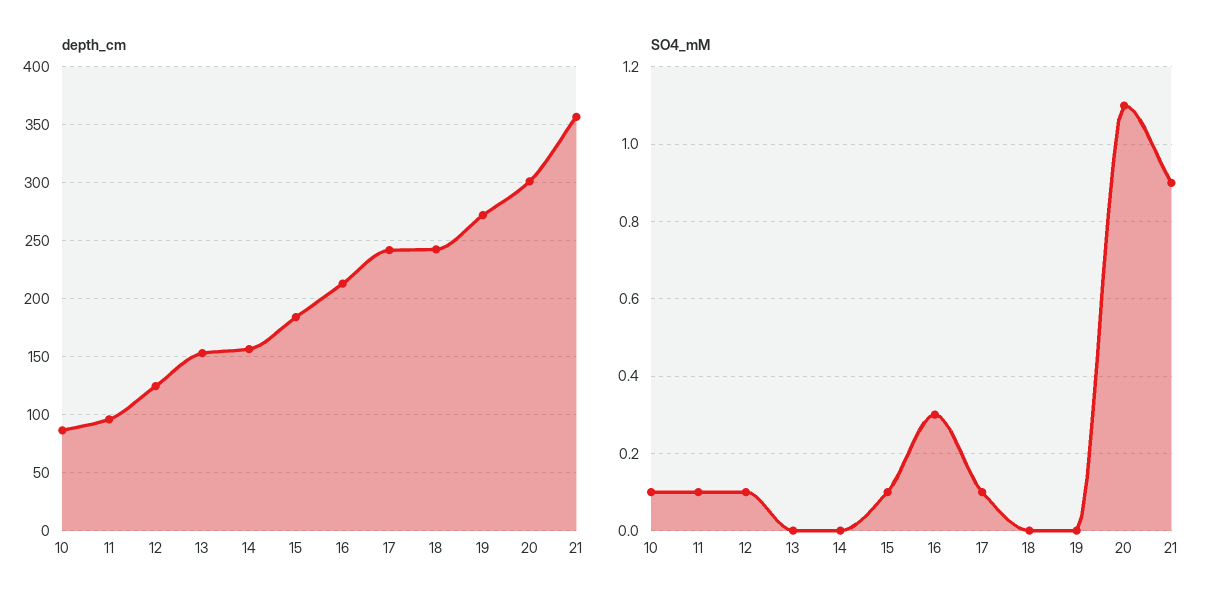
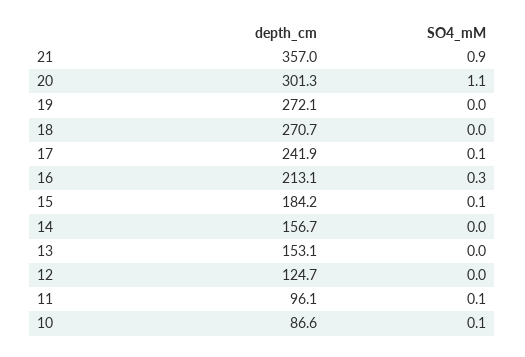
depth_cm, 18: 240 -> 270.7
SO4_mM, 12: 0.1 -> 0

